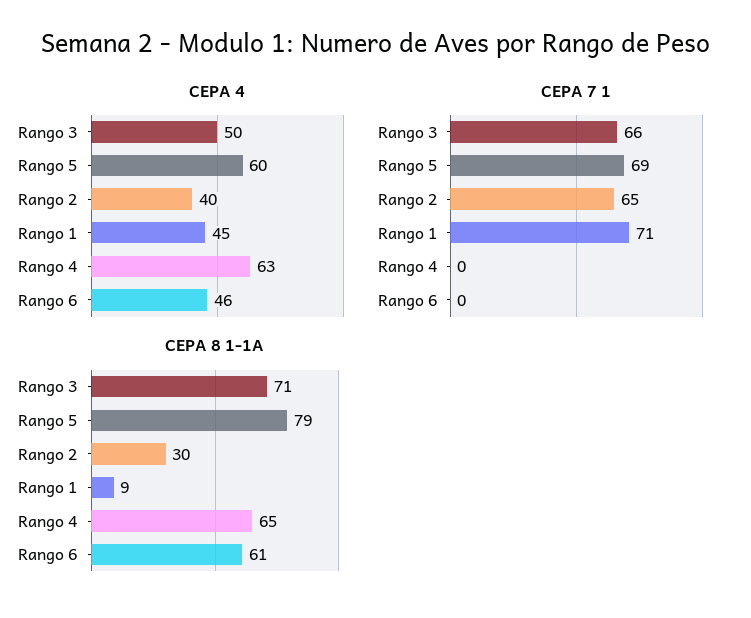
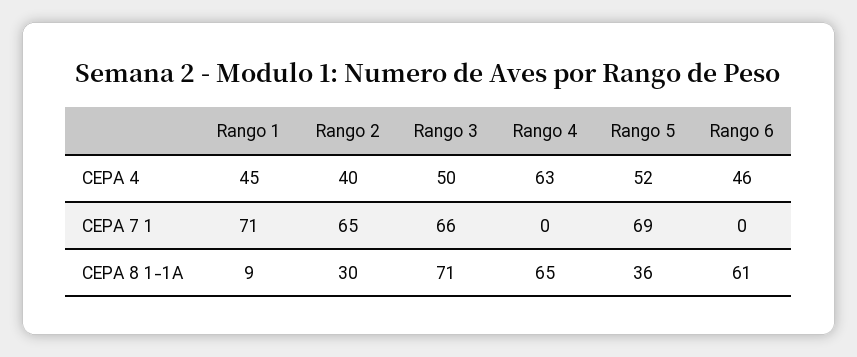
CEPA 4, Rango 5: 60 -> 52
CEPA 8 1-1A, Rango 5: 79 -> 36

